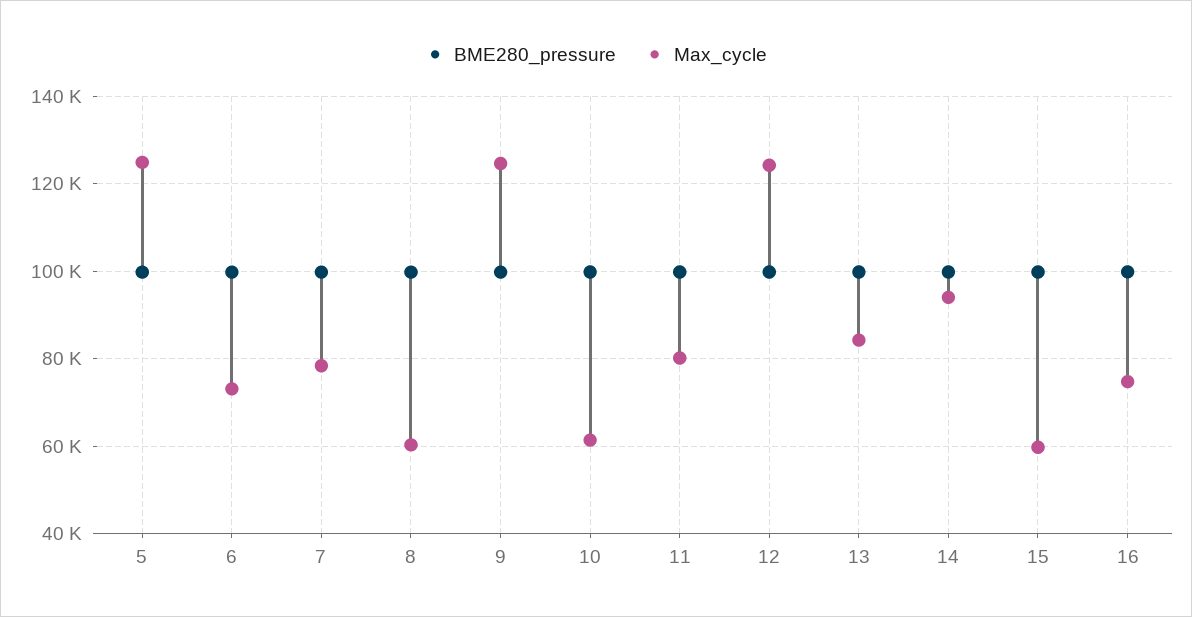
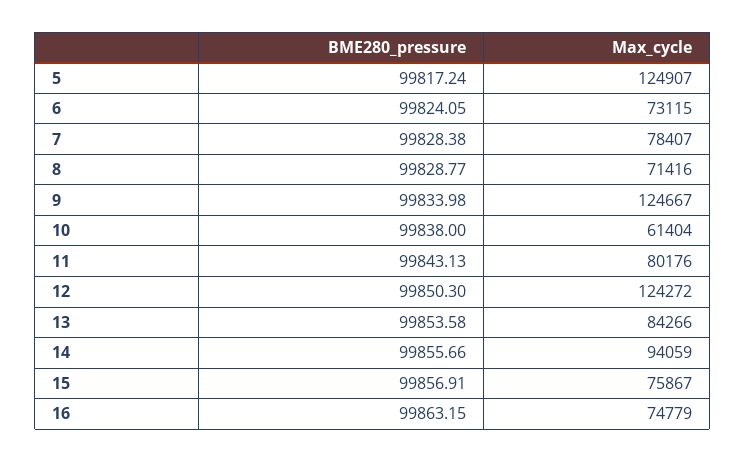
Max_cycle, 8: 60000 -> 71416
Max_cycle, 15: 60000 -> 75867

